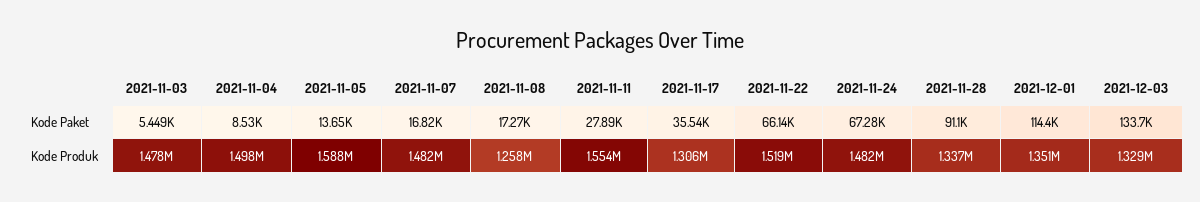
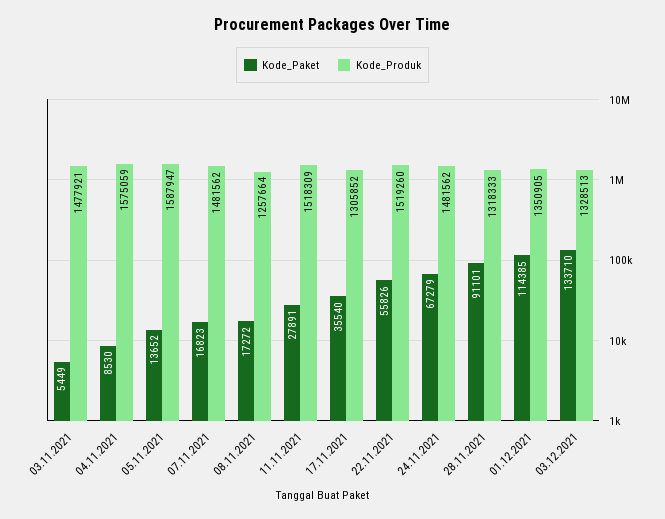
Kode Paket, 2021-11-22: 66140 -> 55826
Kode Produk, 2021-11-04: 1498000 -> 1575059
Kode Produk, 2021-11-11: 1554000 -> 1518309
Kode Produk, 2021-11-28: 1337000 -> 1318333

